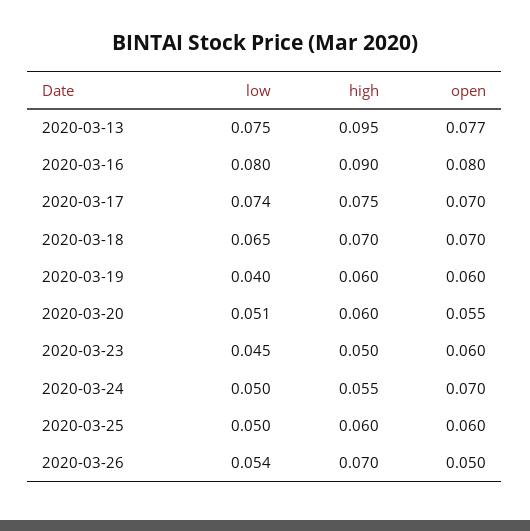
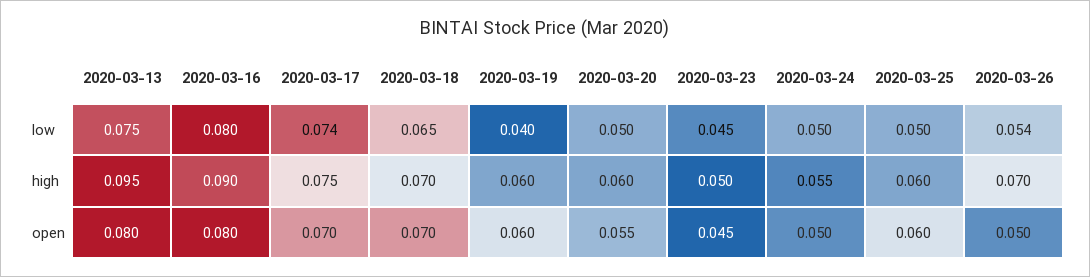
open, 2020-03-13: 0.077 -> 0.08
low, 2020-03-20: 0.051 -> 0.05
open, 2020-03-23: 0.06 -> 0.045
open, 2020-03-24: 0.07 -> 0.05

